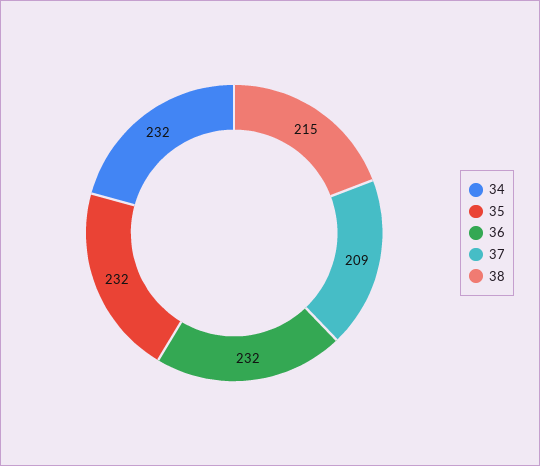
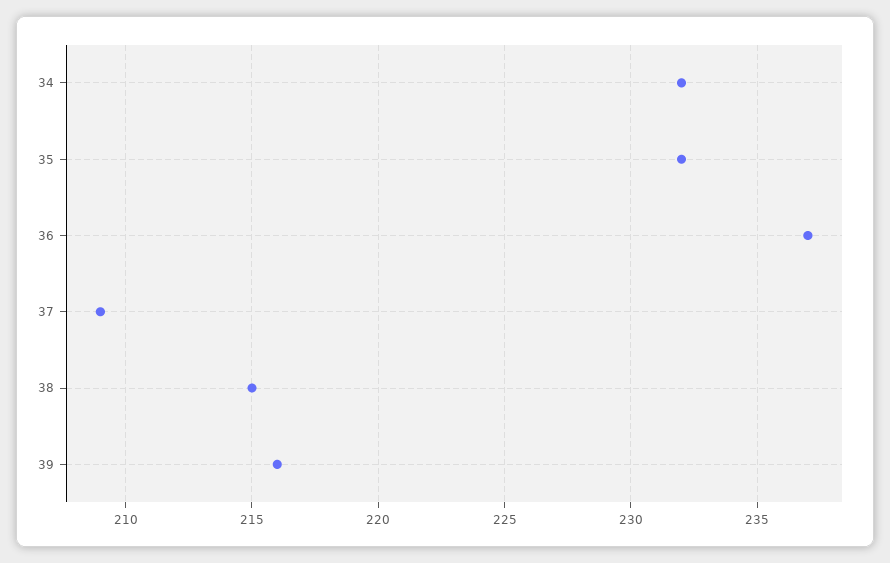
36: 232 -> 237
39: none -> 216

